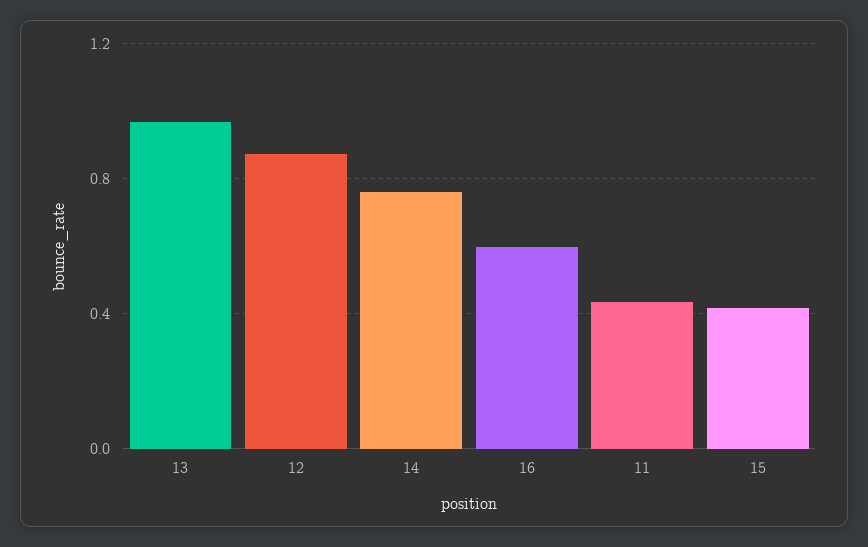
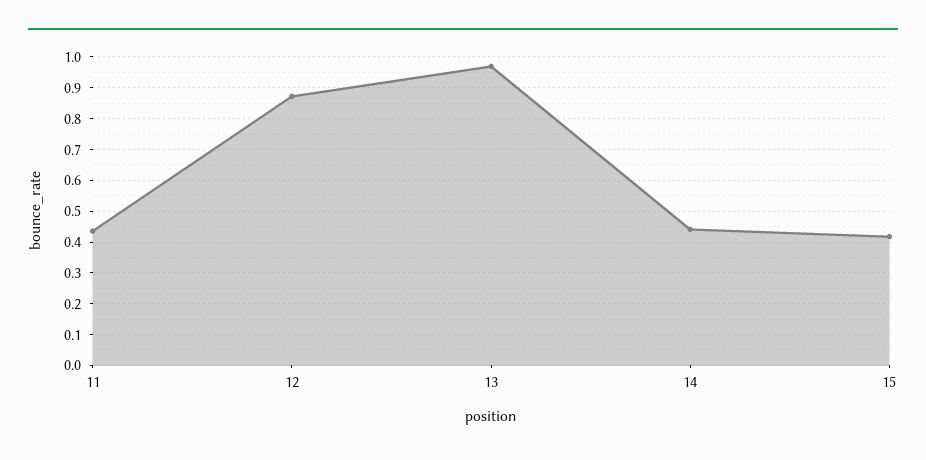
14: 0.75 -> 0.44
16: 0.6 -> none

